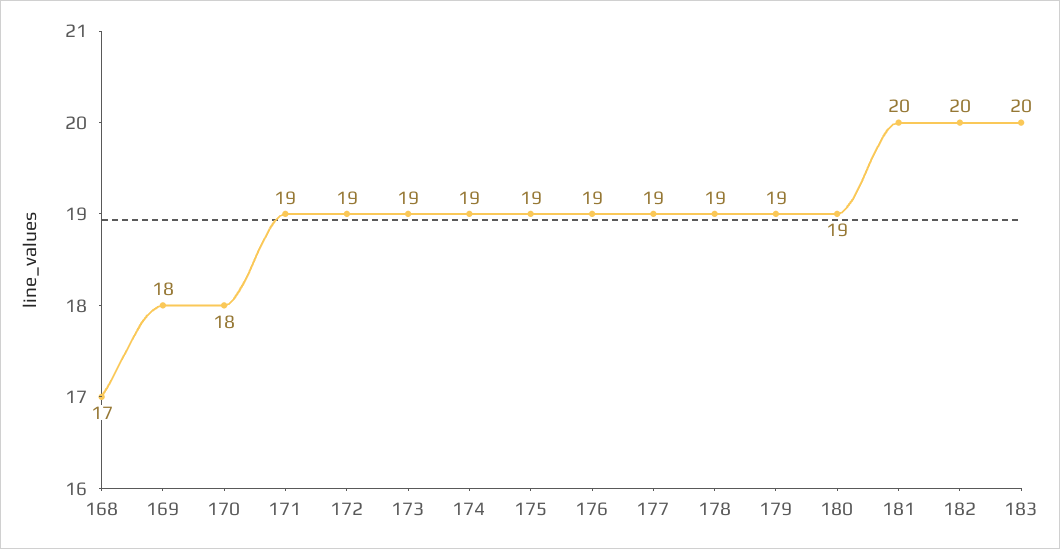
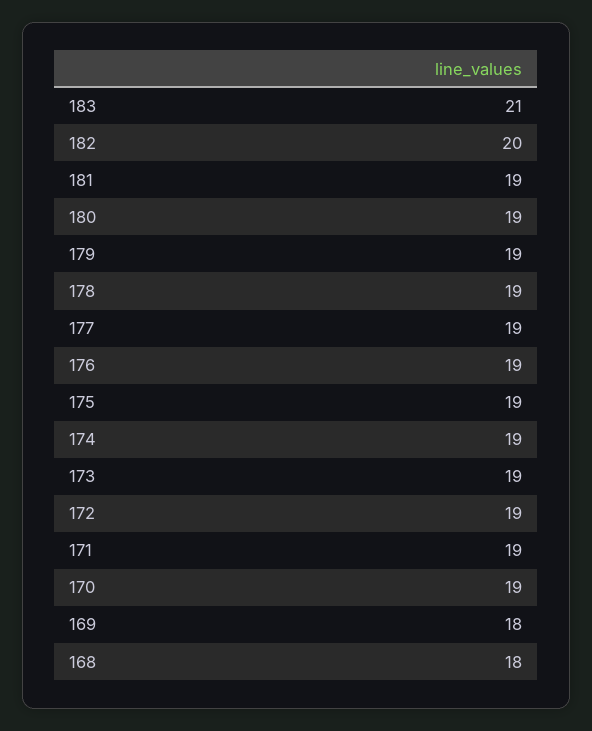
168: 17 -> 18
170: 18 -> 19
181: 20 -> 19
183: 20 -> 21

